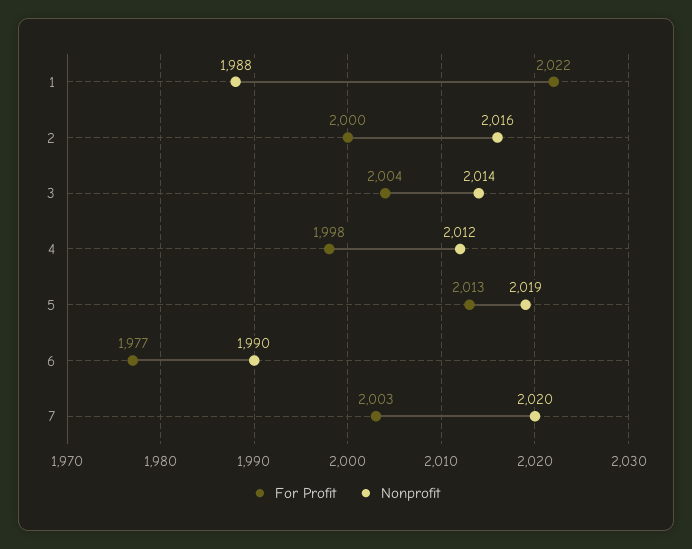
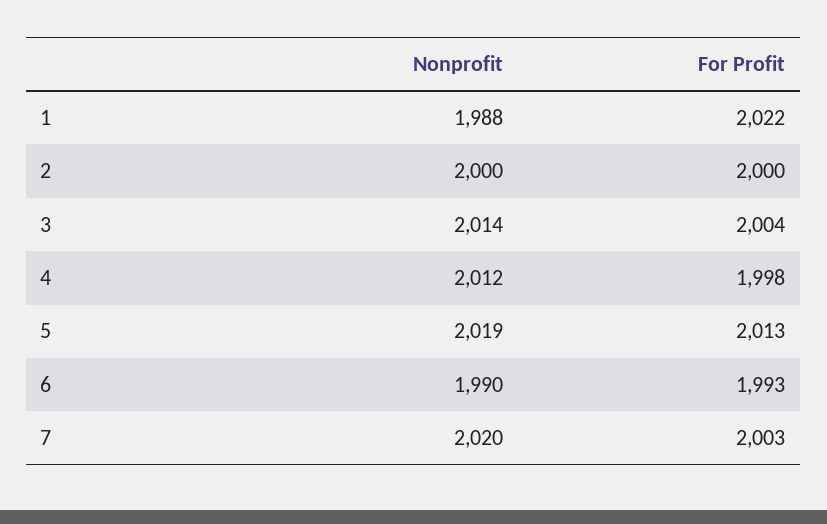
Nonprofit, 2: 2016 -> 2000
For Profit, 6: 1977 -> 1993

